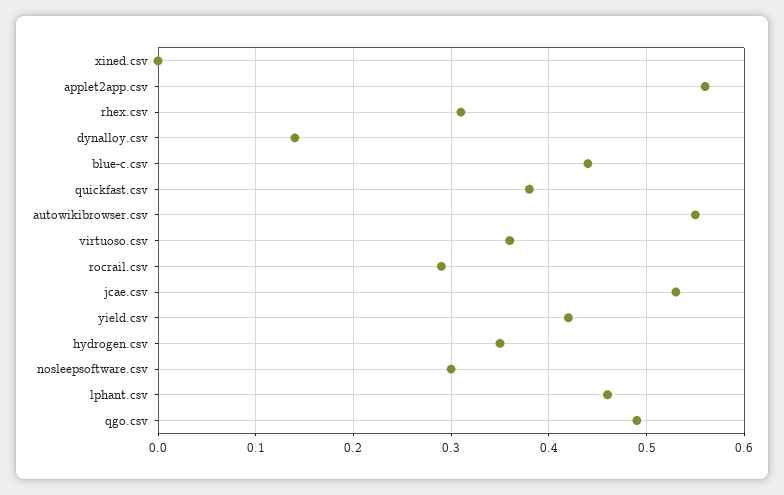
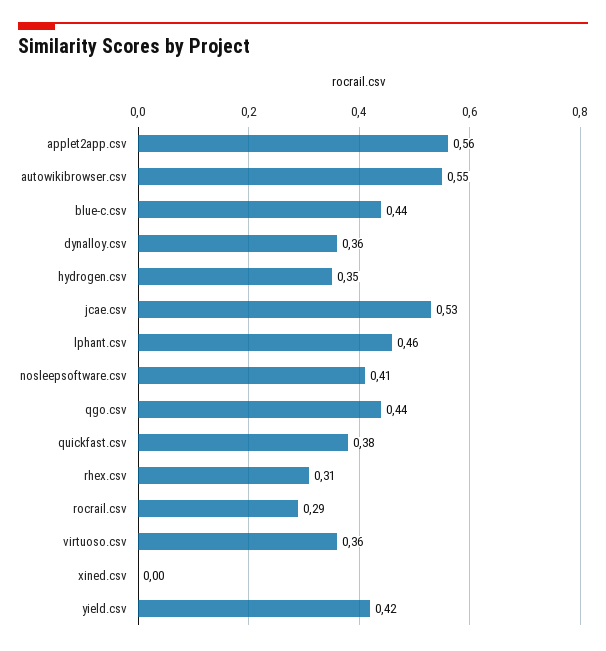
dynalloy.csv: 0.14 -> 0.36
nosleepsoftware.csv: 0.3 -> 0.41
qgo.csv: 0.49 -> 0.44

